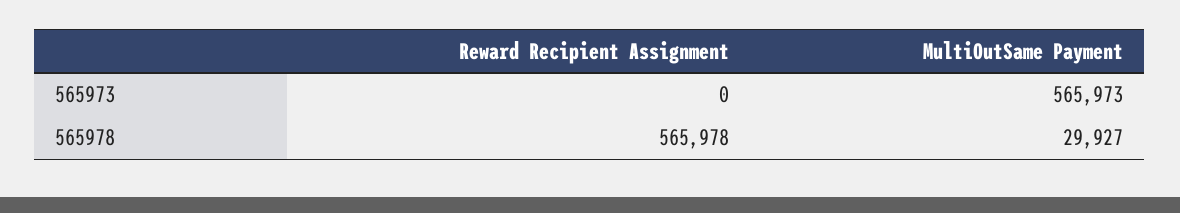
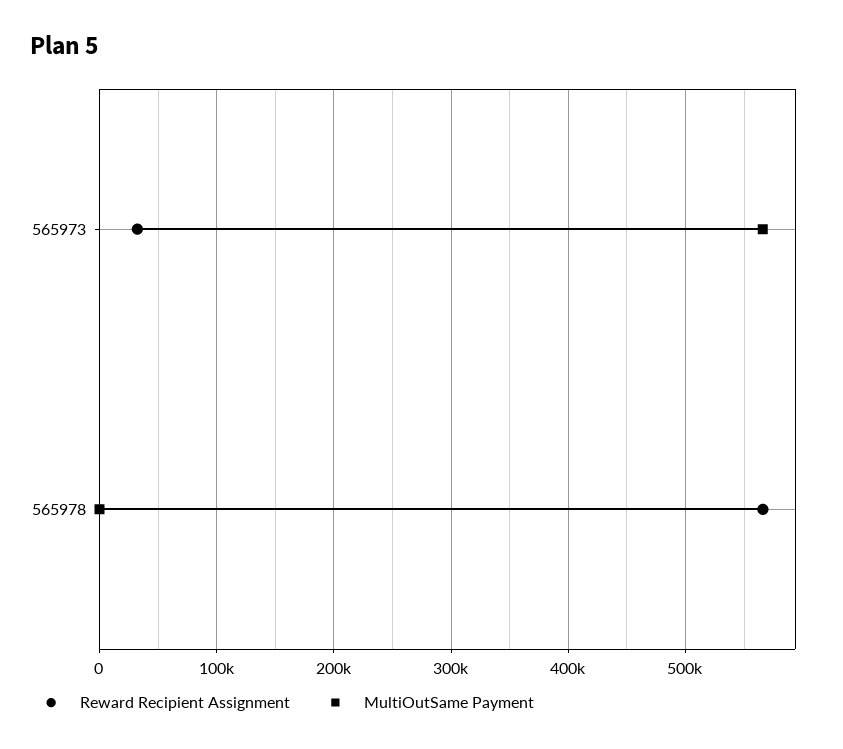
Reward Recipient Assignment, 565973: 0 -> 30000
MultiOutSame Payment, 565978: 29927 -> 0

